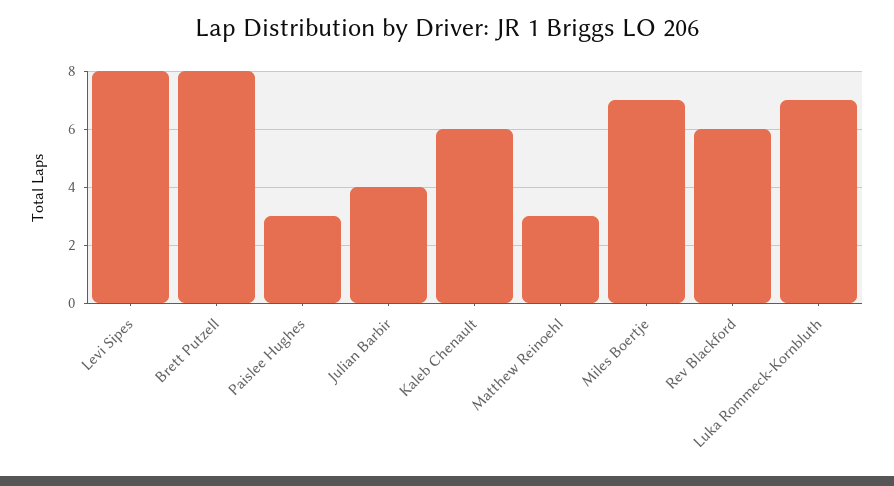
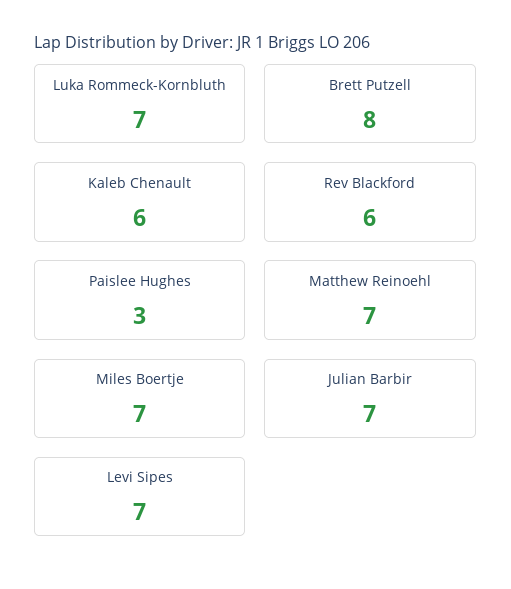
Levi Sipes: 8 -> 7
Julian Barbir: 4 -> 7
Matthew Reinoehl: 3 -> 7

